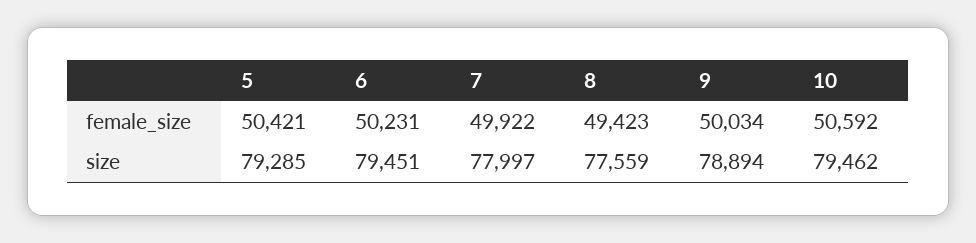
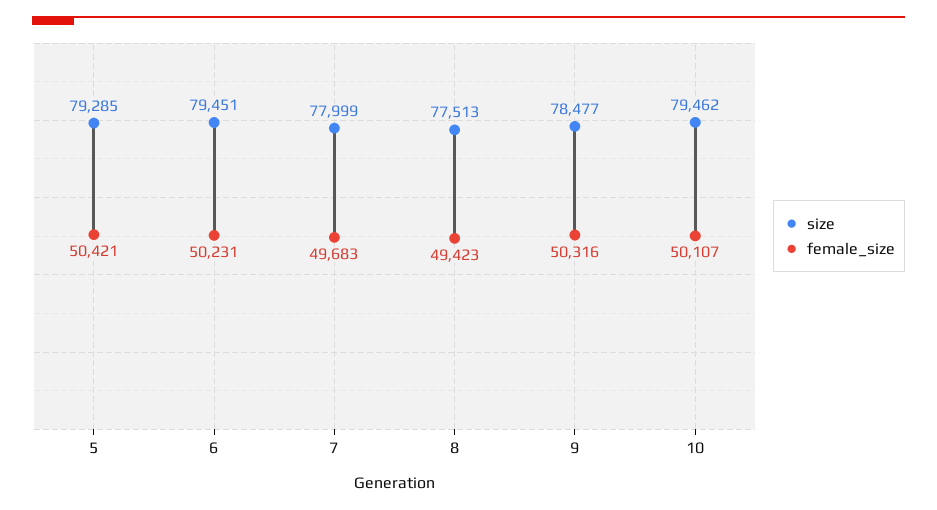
female_size, 7: 49922 -> 49683
female_size, 9: 50034 -> 50316
female_size, 10: 50592 -> 50107
size, 7: 77997 -> 77999
size, 8: 77559 -> 77513
size, 9: 78894 -> 78477

